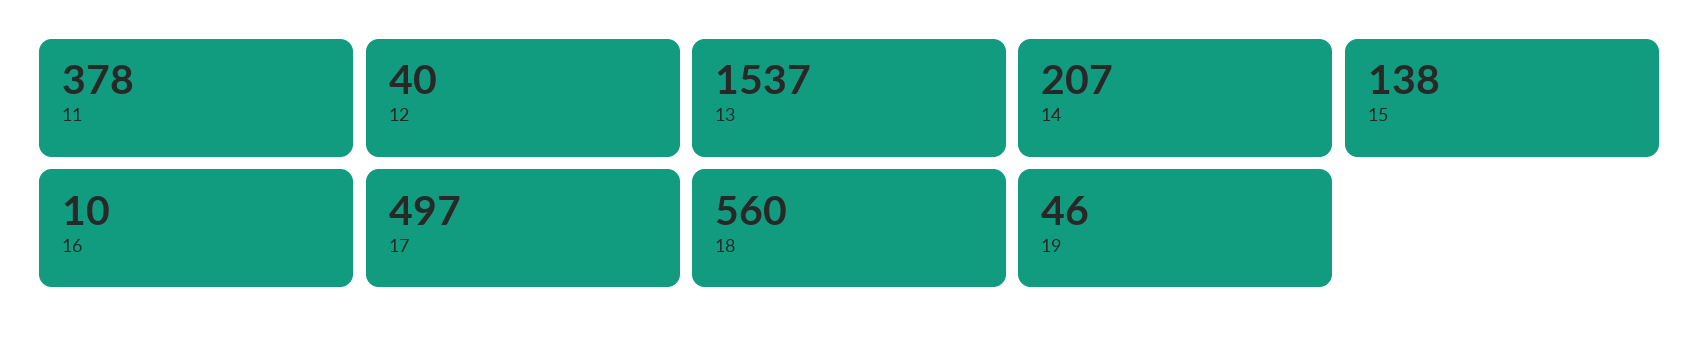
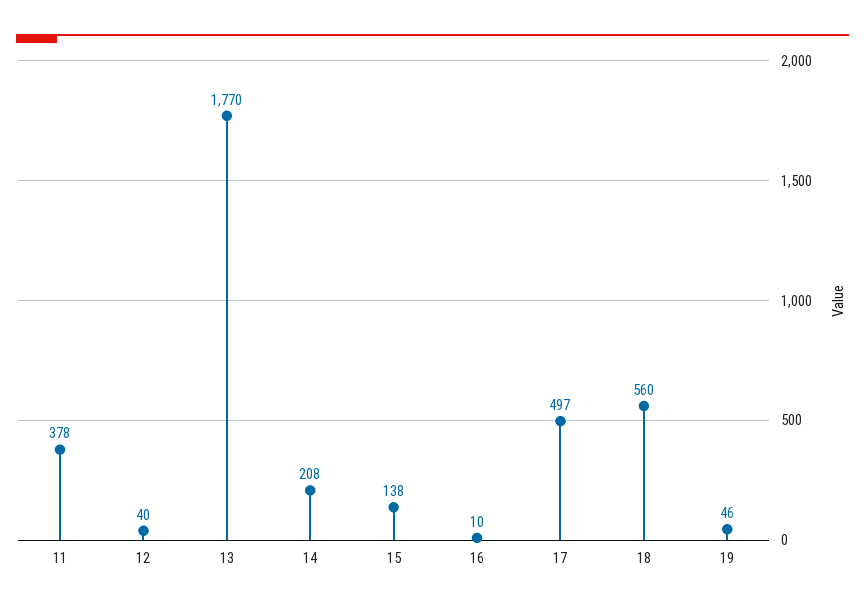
13: 1537 -> 1770
14: 207 -> 208

